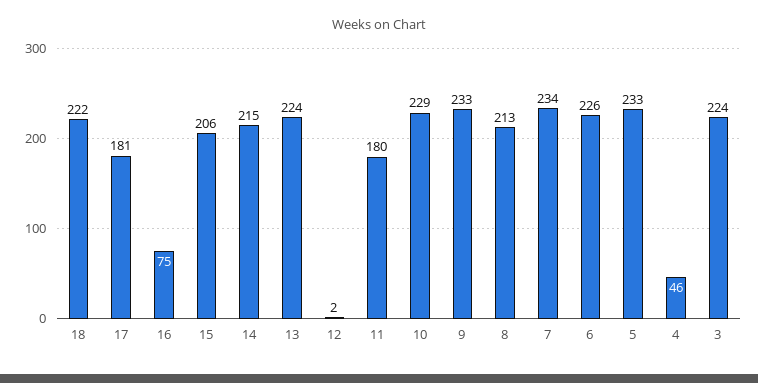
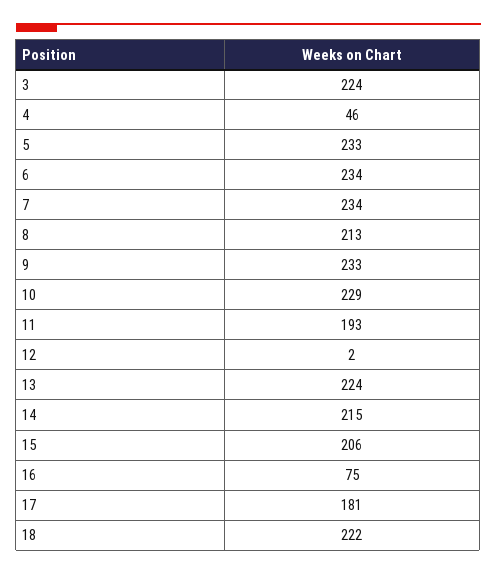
11: 180 -> 193
6: 226 -> 234

